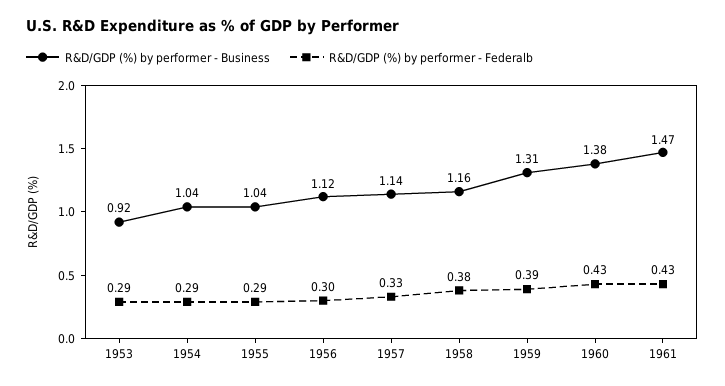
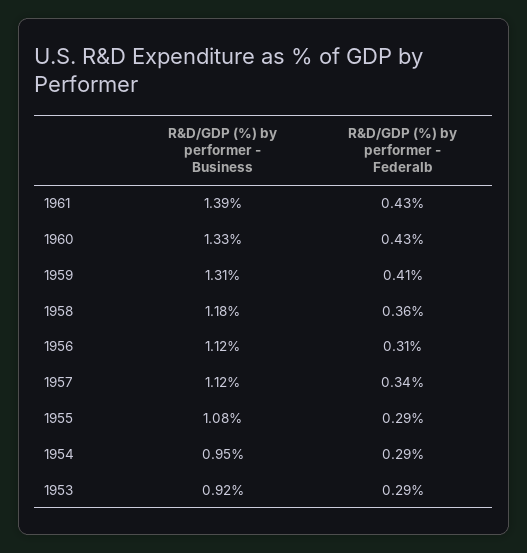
R&D/GDP (%) by performer - Business, 1954: 1.04 -> 0.95
R&D/GDP (%) by performer - Business, 1955: 1.04 -> 1.08
R&D/GDP (%) by performer - Federalb, 1956: 0.3 -> 0.31
R&D/GDP (%) by performer - Business, 1957: 1.14 -> 1.12
R&D/GDP (%) by performer - Federalb, 1957: 0.33 -> 0.34
R&D/GDP (%) by performer - Business, 1958: 1.16 -> 1.18
R&D/GDP (%) by performer - Federalb, 1958: 0.38 -> 0.36
R&D/GDP (%) by performer - Federalb, 1959: 0.39 -> 0.41
R&D/GDP (%) by performer - Business, 1960: 1.38 -> 1.33
R&D/GDP (%) by performer - Business, 1961: 1.47 -> 1.39

